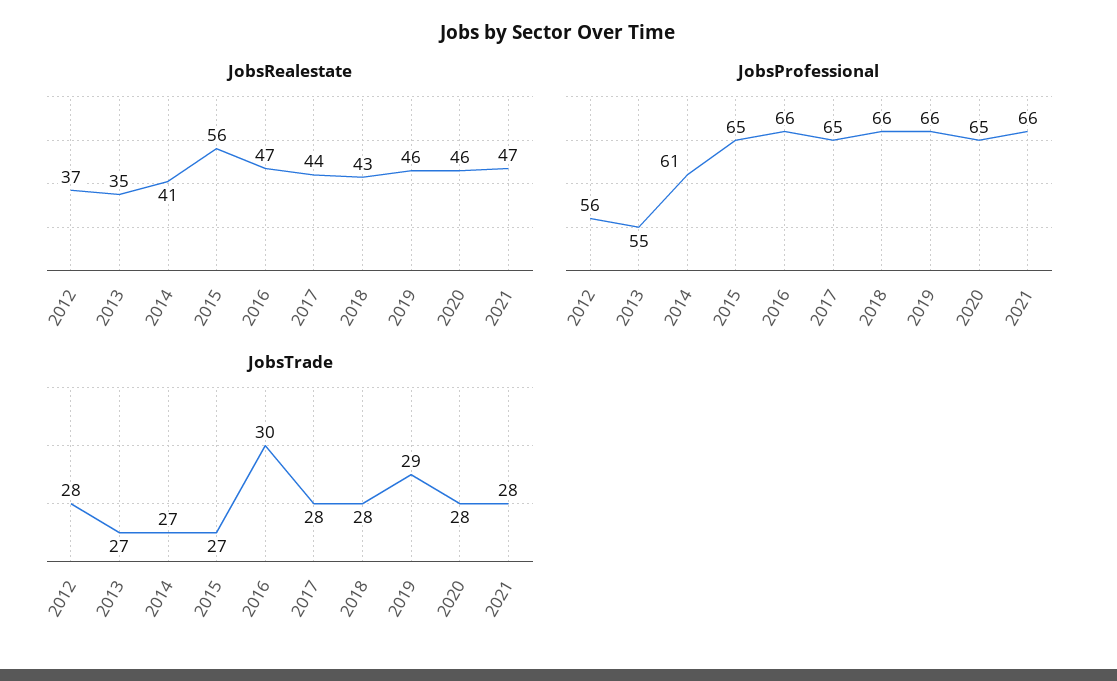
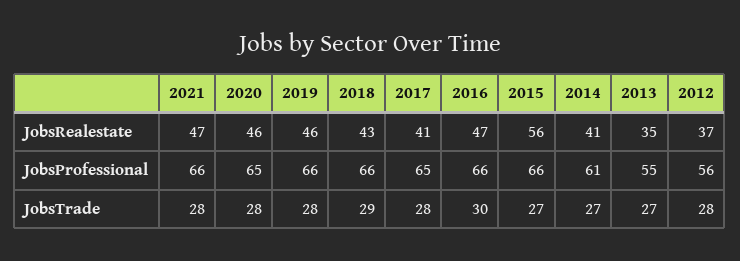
JobsRealestate, 2017: 44 -> 41
JobsProfessional, 2015: 65 -> 66
JobsTrade, 2018: 28 -> 29
JobsTrade, 2019: 29 -> 28

